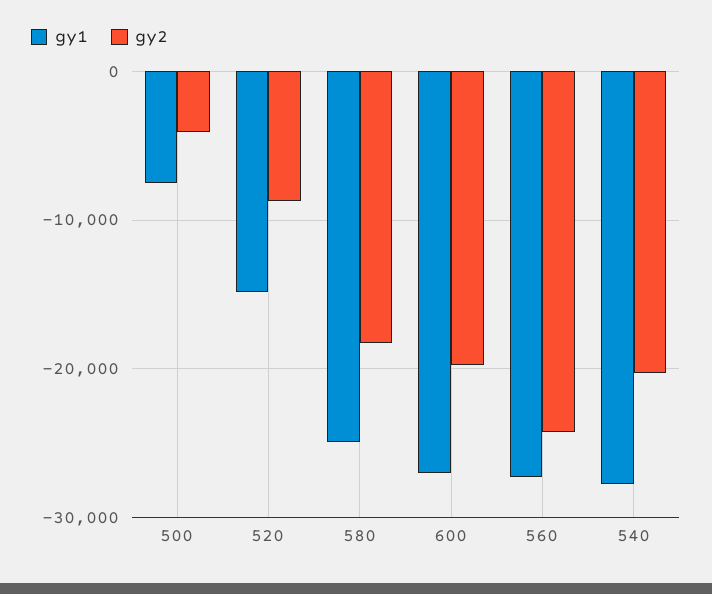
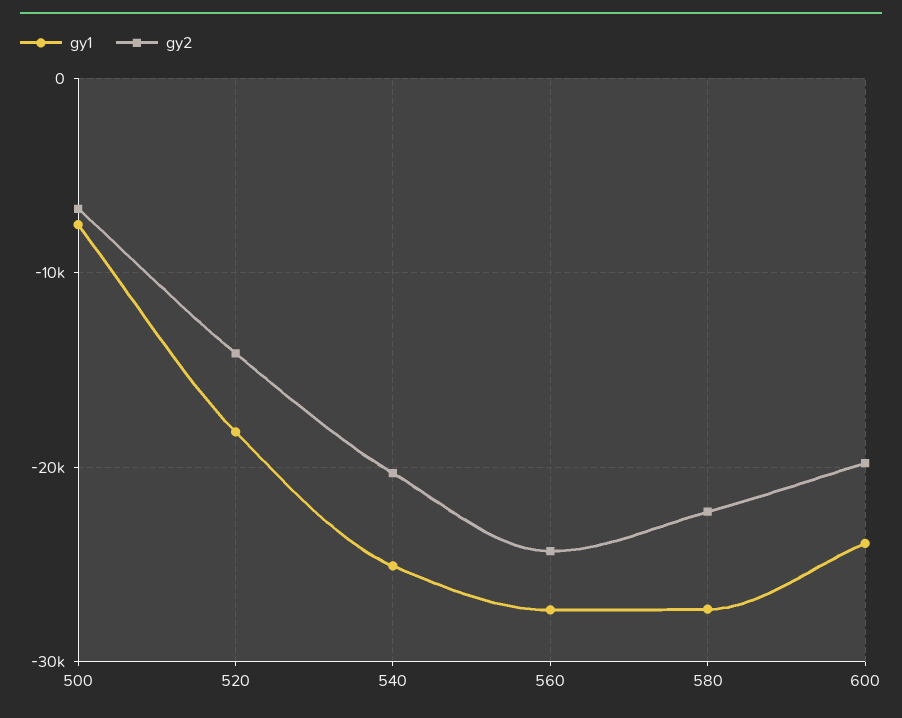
gy2, 500: -4000 -> -7000
gy1, 520: -15000 -> -18000
gy2, 520: -9000 -> -14000
gy1, 580: -25000 -> -27000
gy2, 580: -18000 -> -22000
gy1, 600: -27000 -> -24000
gy1, 540: -28000 -> -25000

